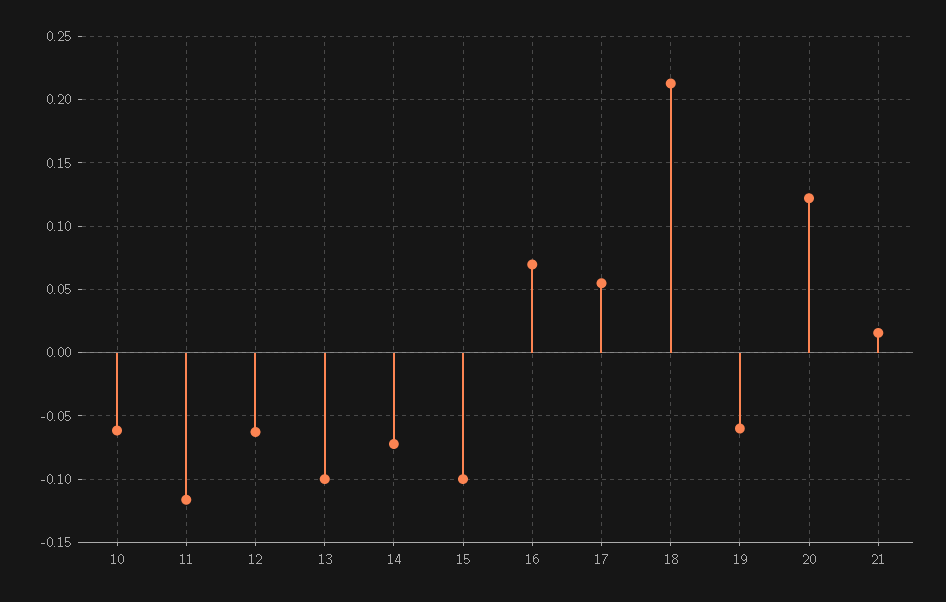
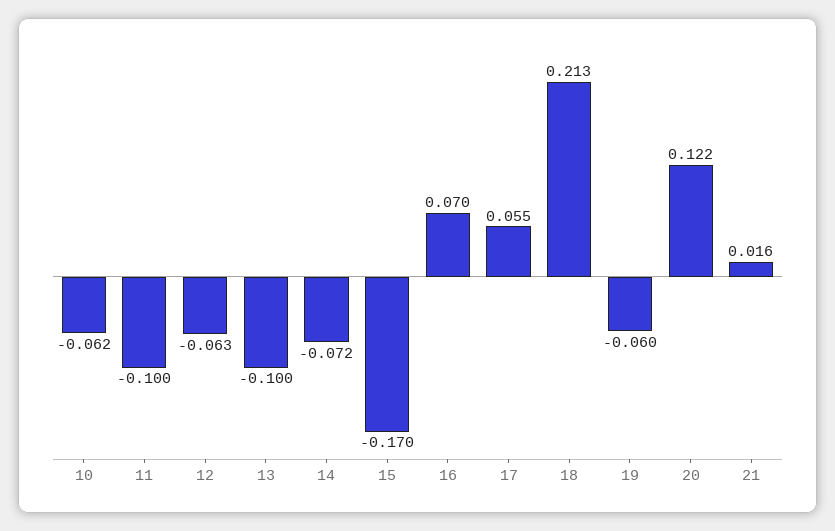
11: -0.115 -> -0.1
15: -0.1 -> -0.17

